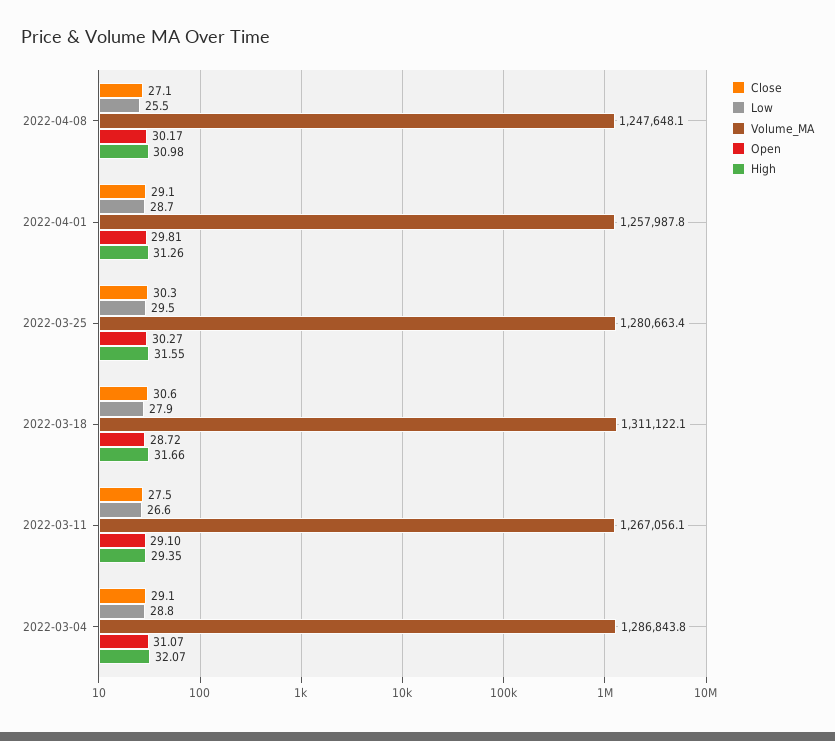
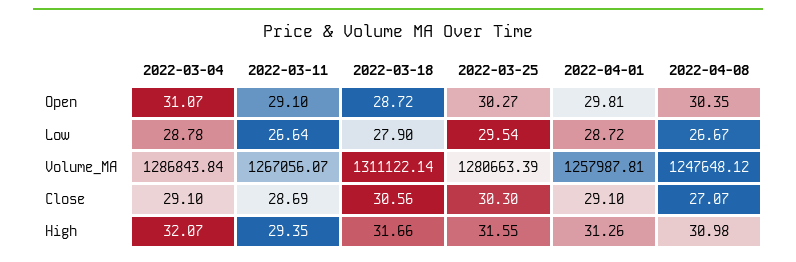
Low, 2022-04-08: 25.5 -> 26.67
Open, 2022-04-08: 30.17 -> 30.35
Close, 2022-03-11: 27.5 -> 28.69

